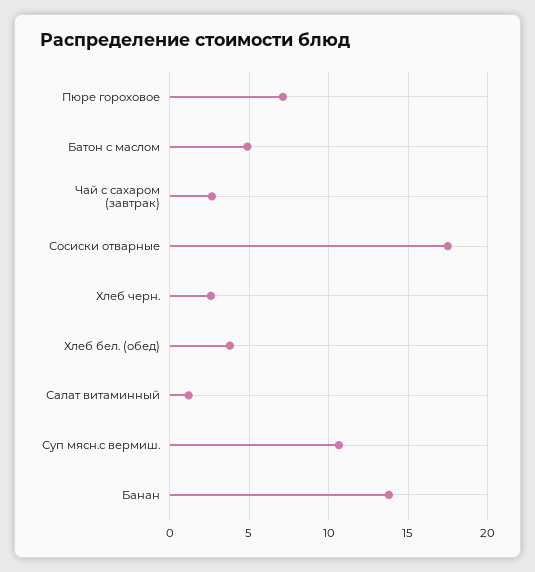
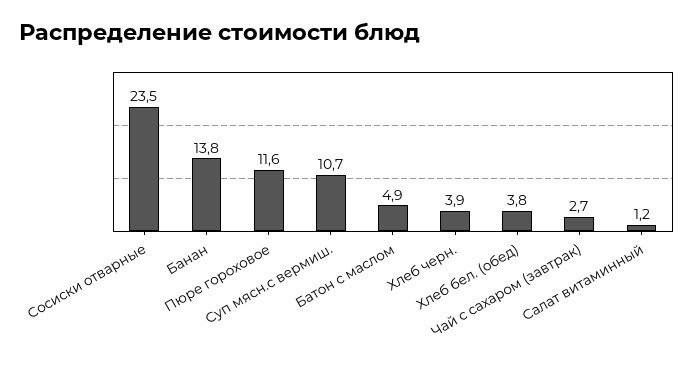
Пюре гороховое: 7 -> 11.6
Сосиски отварные: 17.5 -> 23.5
Хлеб черн.: 2.5 -> 3.9

